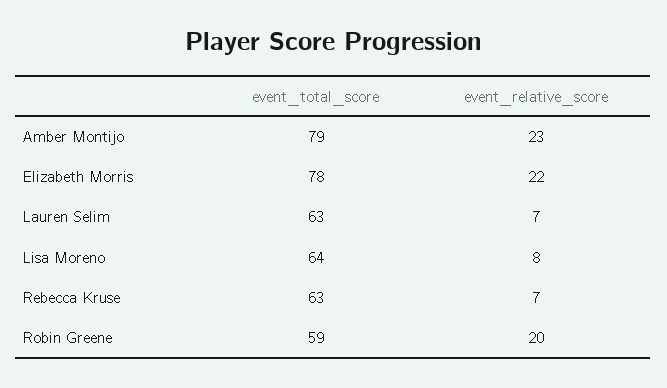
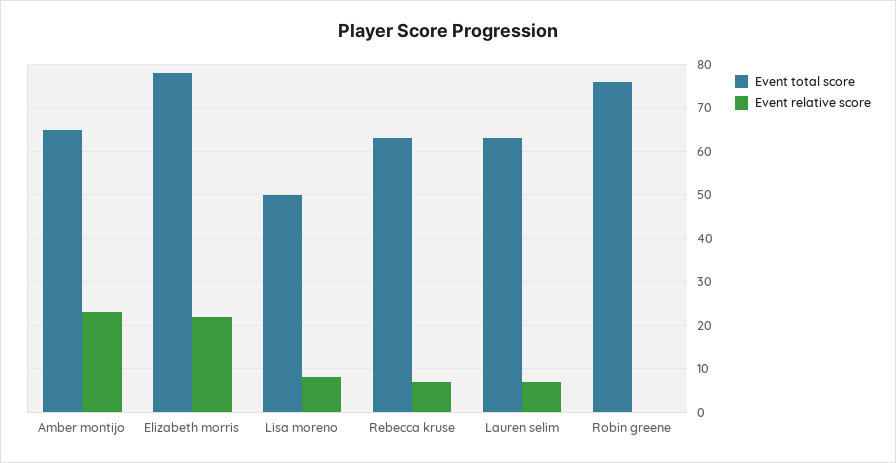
event_total_score, Amber Montijo: 79 -> 65
event_total_score, Lisa Moreno: 64 -> 50
event_total_score, Robin Greene: 59 -> 75
event_relative_score, Robin Greene: 20 -> 0

